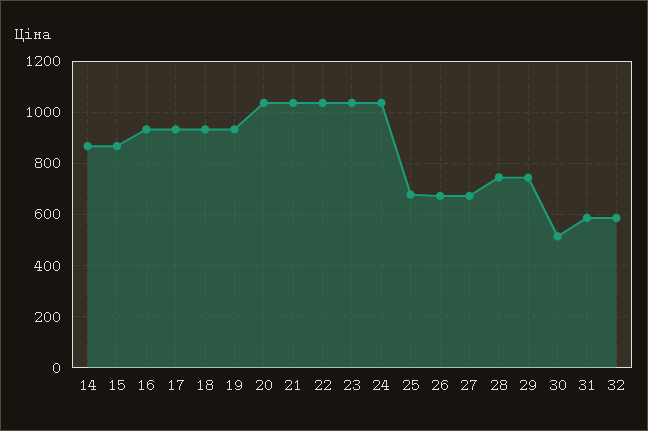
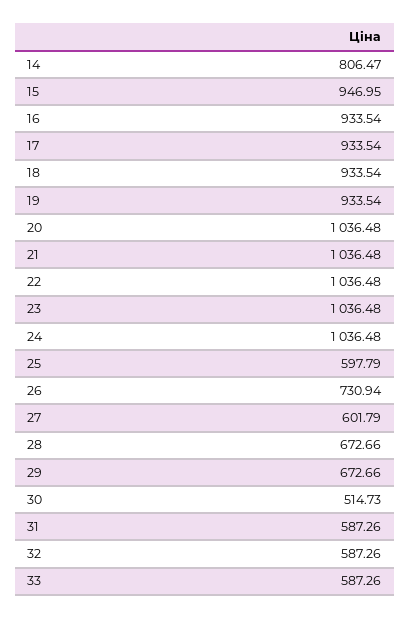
14: 875 -> 806.47
15: 875 -> 946.95
25: 675 -> 597.79
26: 675 -> 730.94
27: 675 -> 601.79
28: 750 -> 672.66
29: 750 -> 672.66
33: none -> 587.26

